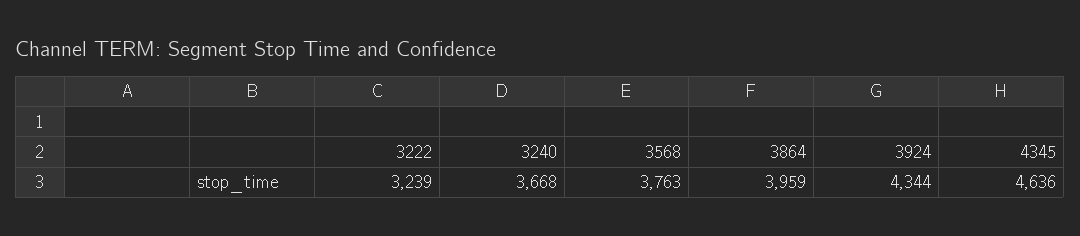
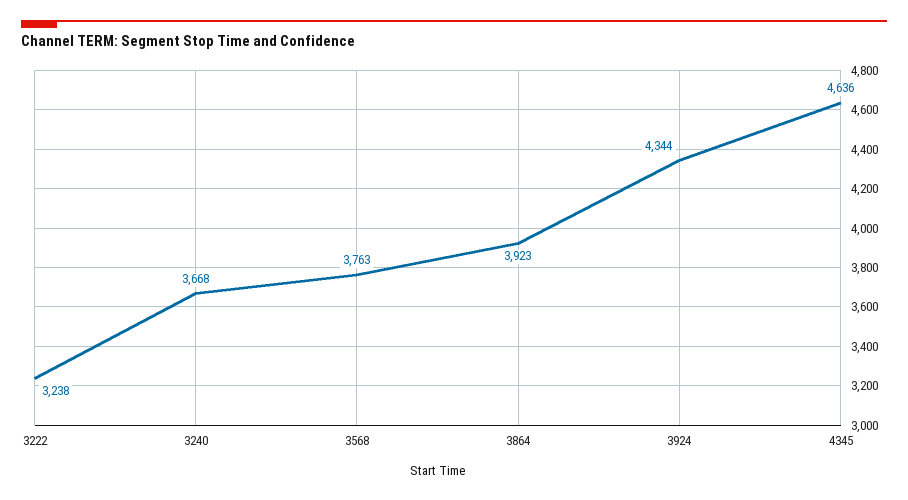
3222: 3239 -> 3238
3864: 3959 -> 3923

